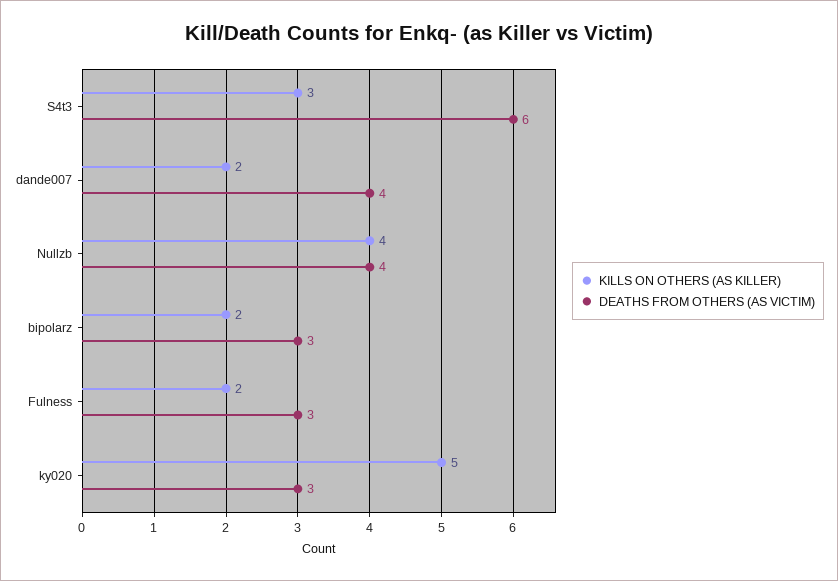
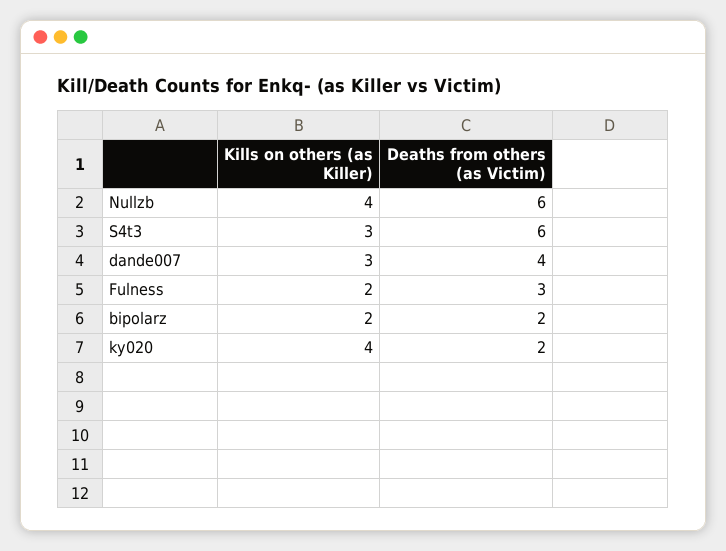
KILLS ON OTHERS (AS KILLER), dande007: 2 -> 3
DEATHS FROM OTHERS (AS VICTIM), Nullzb: 4 -> 6
DEATHS FROM OTHERS (AS VICTIM), bipolarz: 3 -> 2
KILLS ON OTHERS (AS KILLER), ky020: 5 -> 4
DEATHS FROM OTHERS (AS VICTIM), ky020: 3 -> 2

